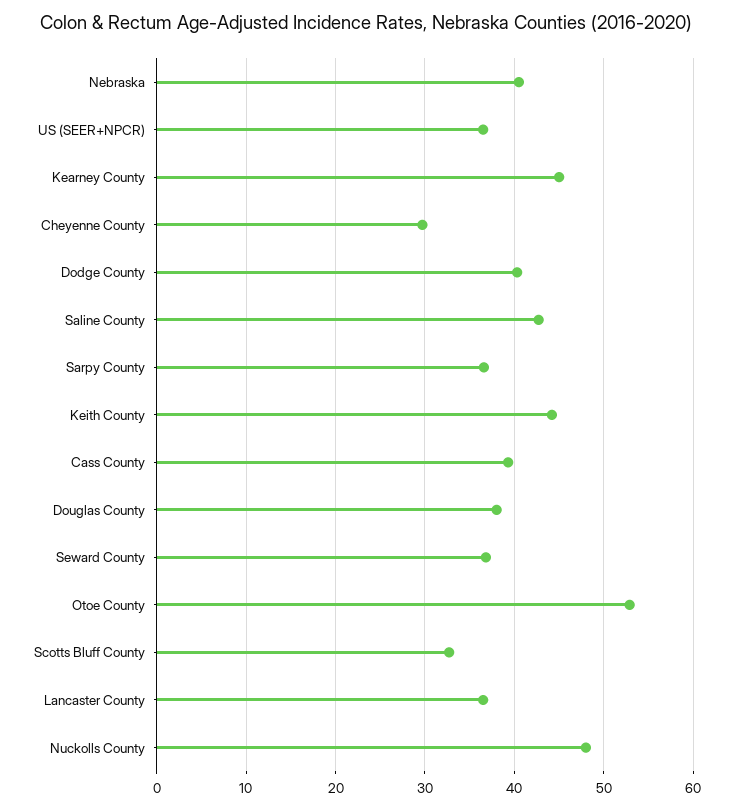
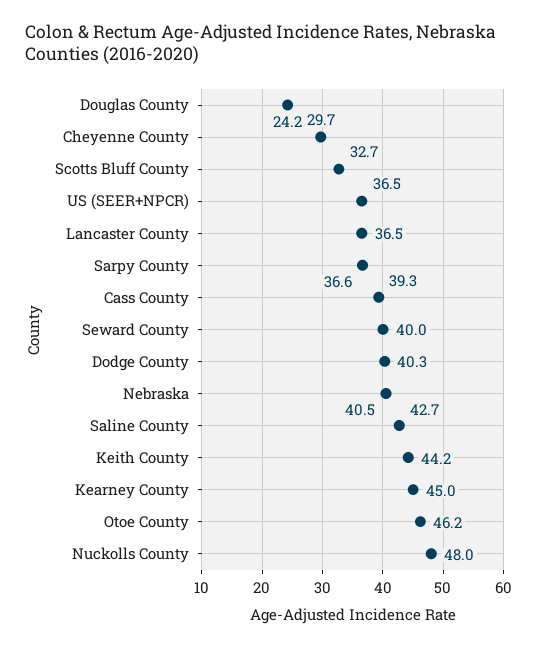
Douglas County: 38 -> 24.2
Seward County: 37 -> 40
Otoe County: 53 -> 46.2

